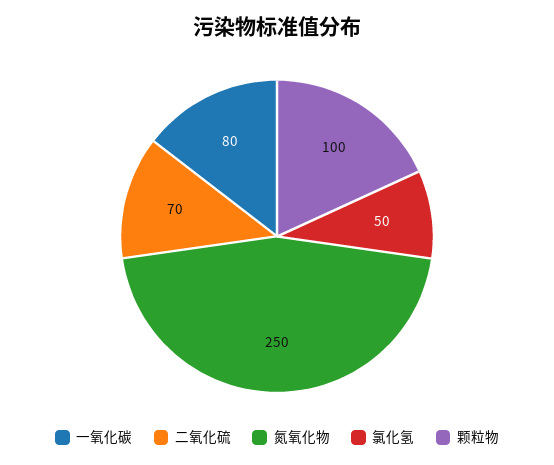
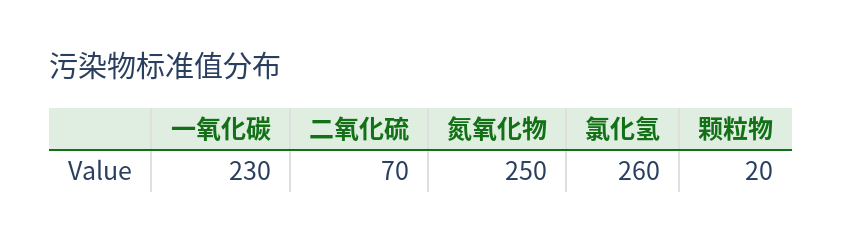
一氧化碳: 80 -> 230
氯化氢: 50 -> 260
颗粒物: 100 -> 20

